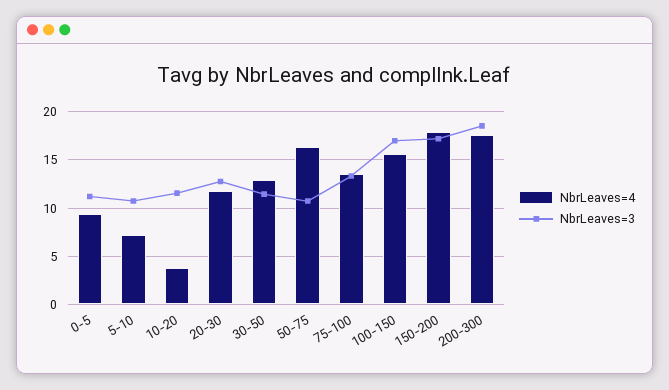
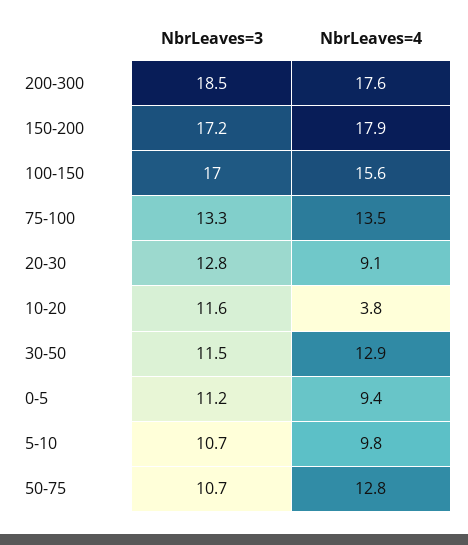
NbrLeaves=4, 5-10: 7 -> 9.8
NbrLeaves=4, 20-30: 12 -> 9.1
NbrLeaves=4, 50-75: 16 -> 12.8

